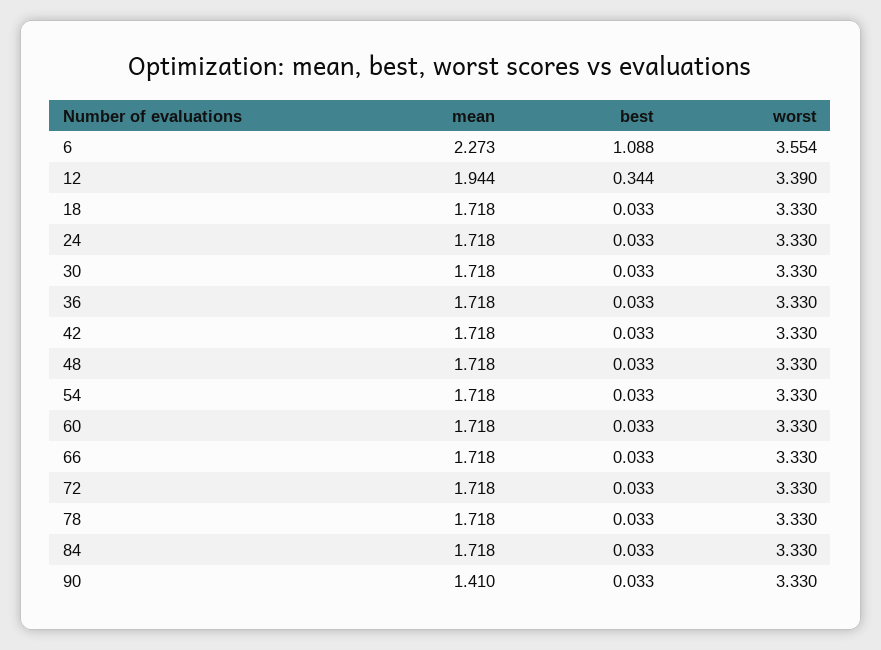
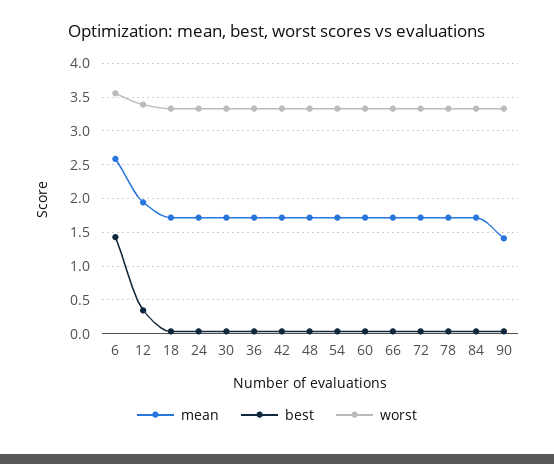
mean, 6: 2.273 -> 2.6
best, 6: 1.088 -> 1.4

